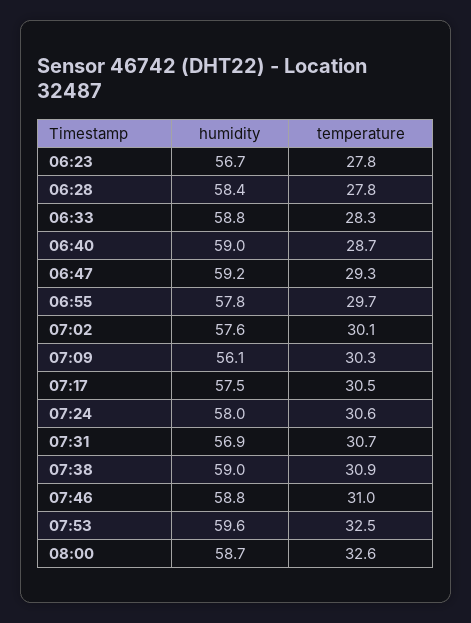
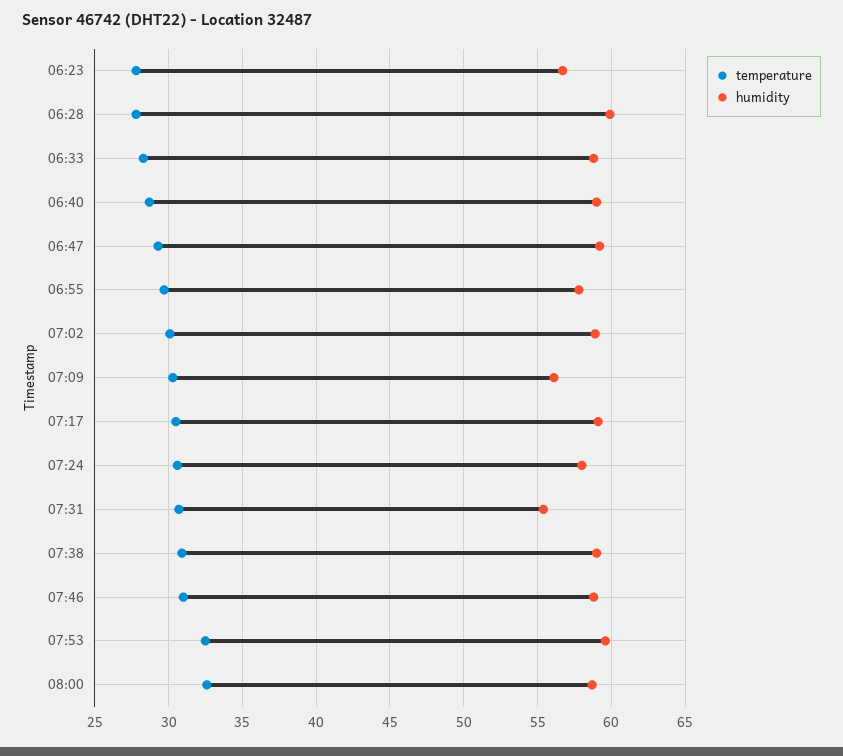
humidity, 06:28: 58.4 -> 60
humidity, 07:02: 57.6 -> 59
humidity, 07:17: 57.5 -> 59
humidity, 07:31: 56.9 -> 55.5

